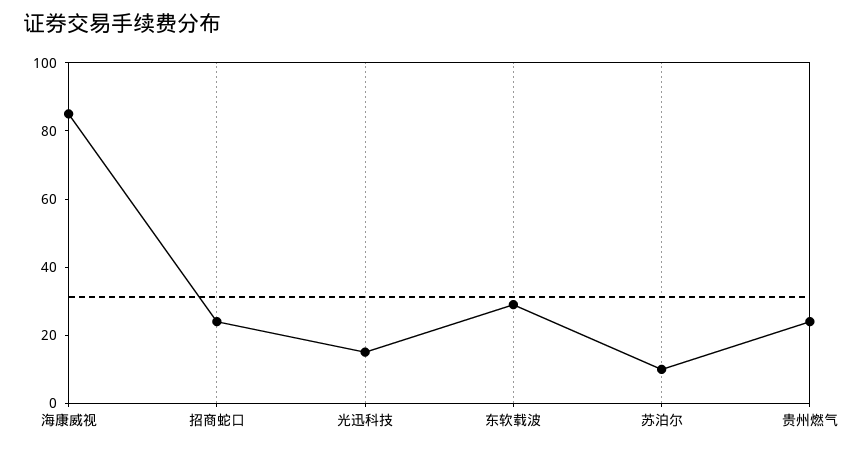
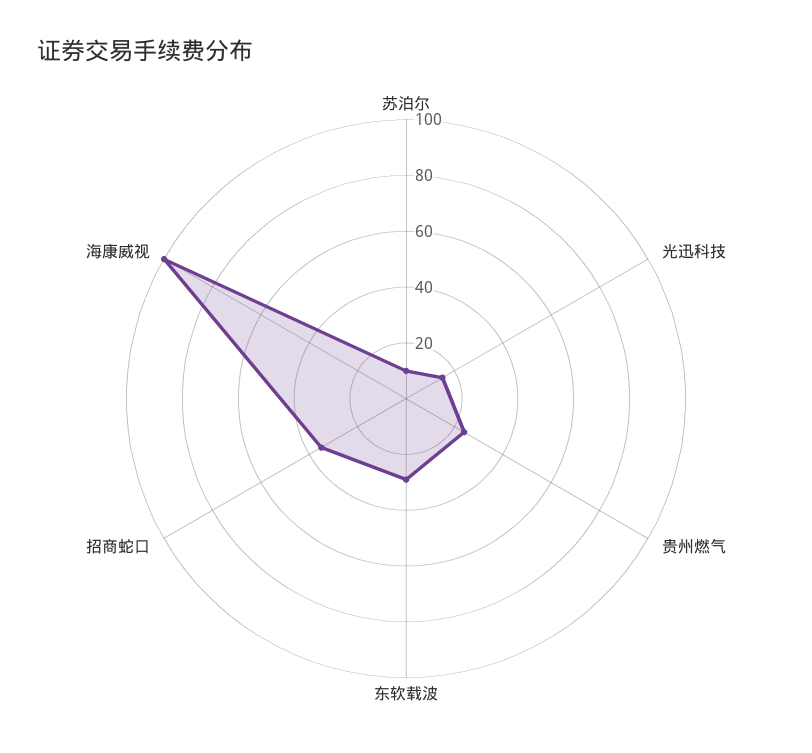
海康威视: 85 -> 100
招商蛇口: 25 -> 35

